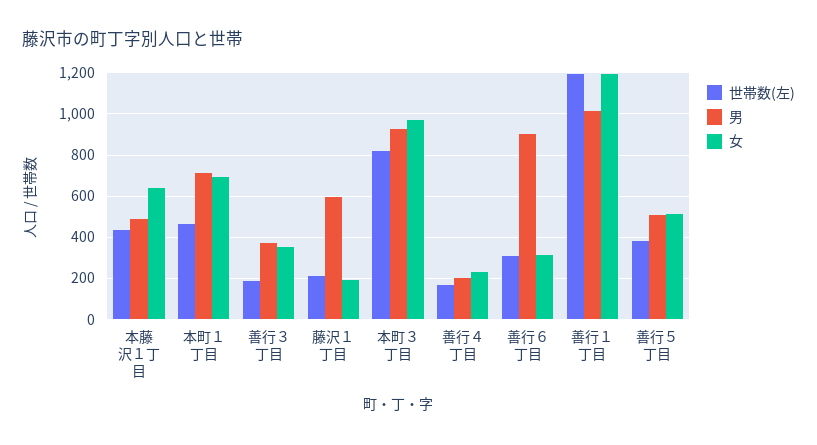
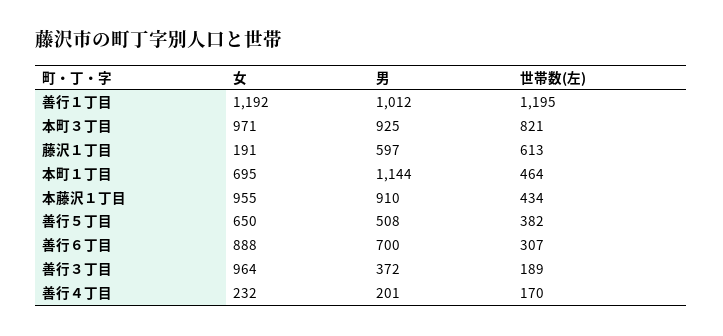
男, 本藤沢１丁目: 500 -> 910
女, 本藤沢１丁目: 650 -> 955
男, 本町１丁目: 700 -> 1144
女, 善行３丁目: 350 -> 964
世帯数(左), 藤沢１丁目: 200 -> 613
男, 善行６丁目: 900 -> 700
女, 善行６丁目: 300 -> 888
女, 善行５丁目: 500 -> 650

